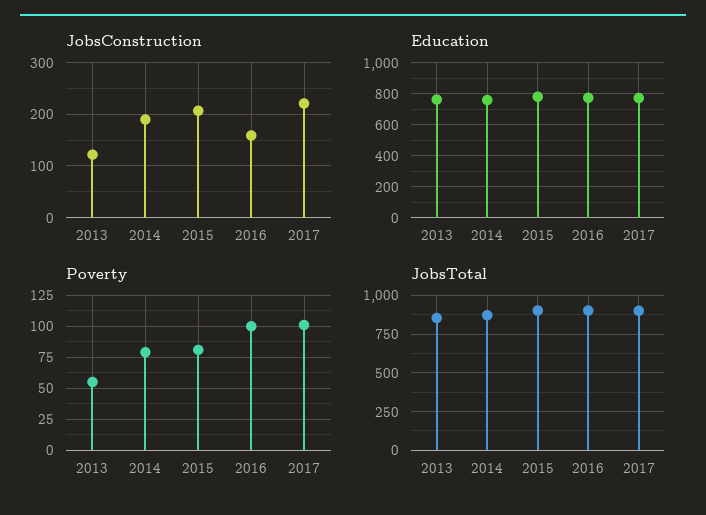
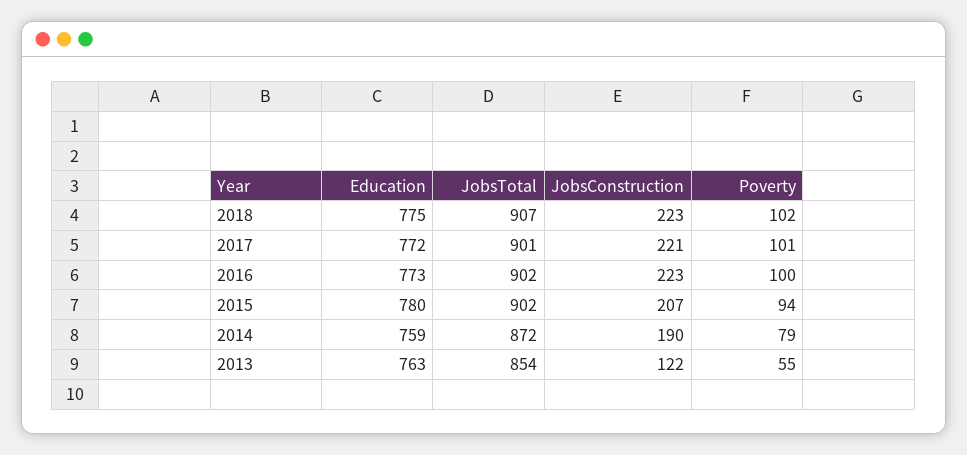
JobsConstruction, 2016: 160 -> 223
Poverty, 2015: 80 -> 94
Education, 2018: none -> 775
JobsTotal, 2018: none -> 907
JobsConstruction, 2018: none -> 223
Poverty, 2018: none -> 102

